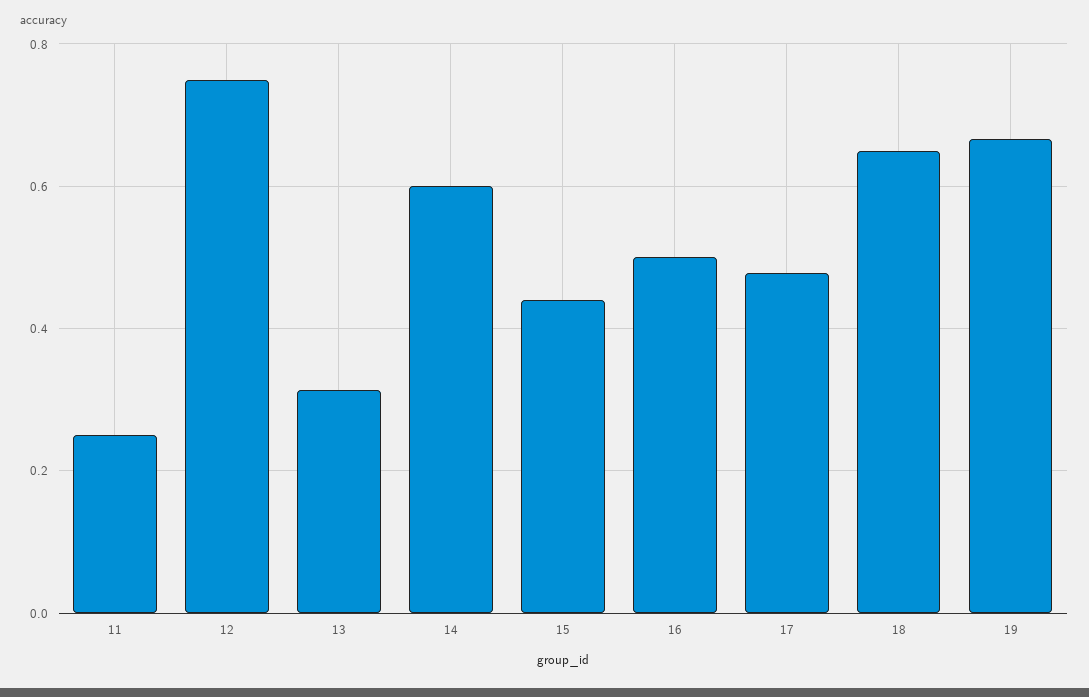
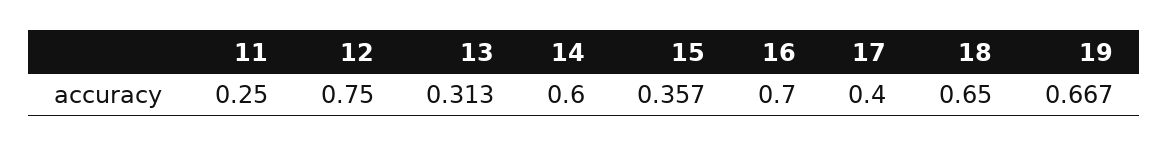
15: 0.44 -> 0.357
16: 0.5 -> 0.7
17: 0.48 -> 0.4

